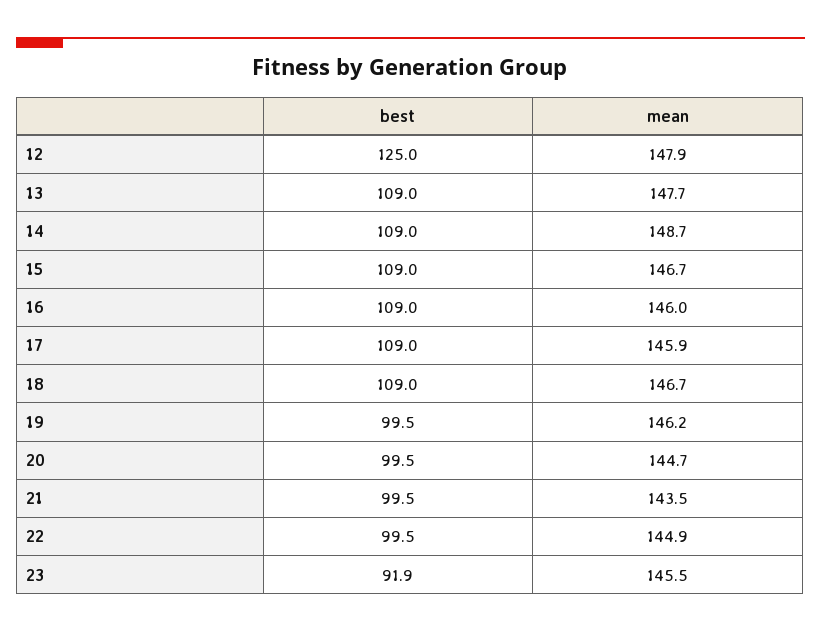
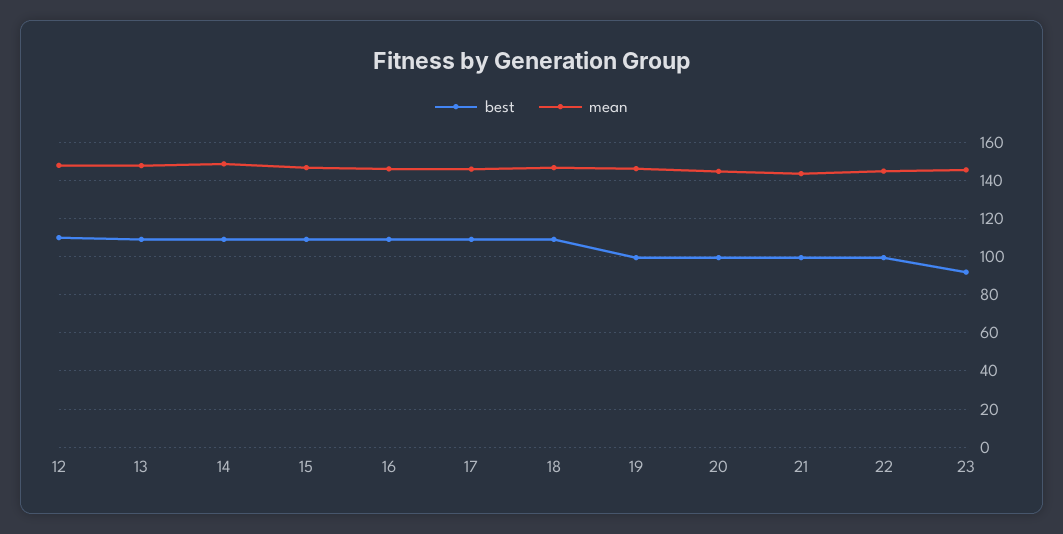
best, 12: 125 -> 110

